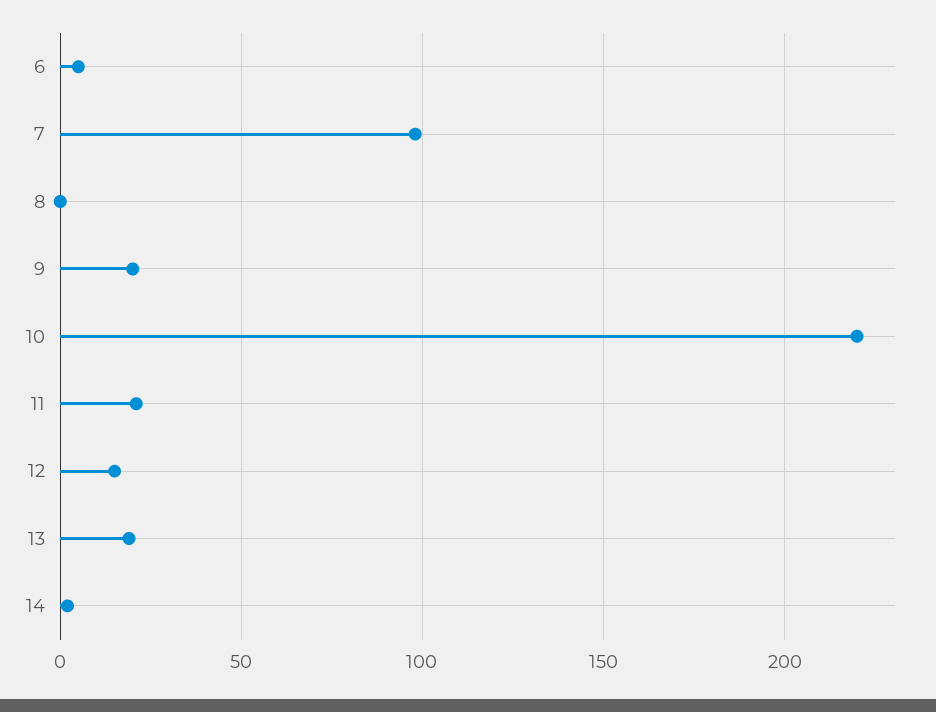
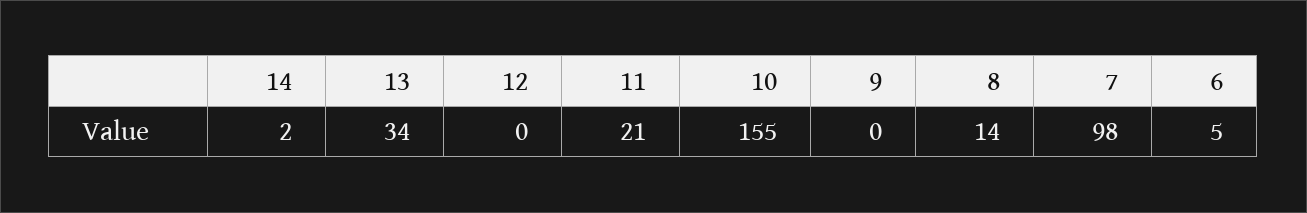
8: 0 -> 14
9: 20 -> 0
10: 220 -> 155
12: 15 -> 0
13: 20 -> 34

